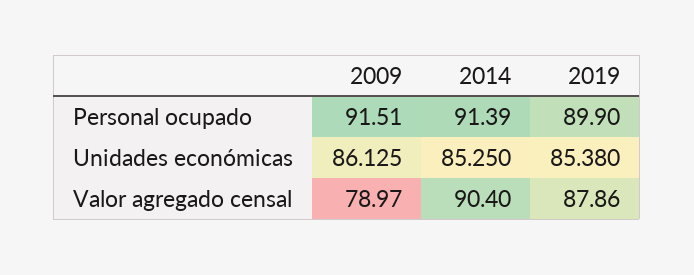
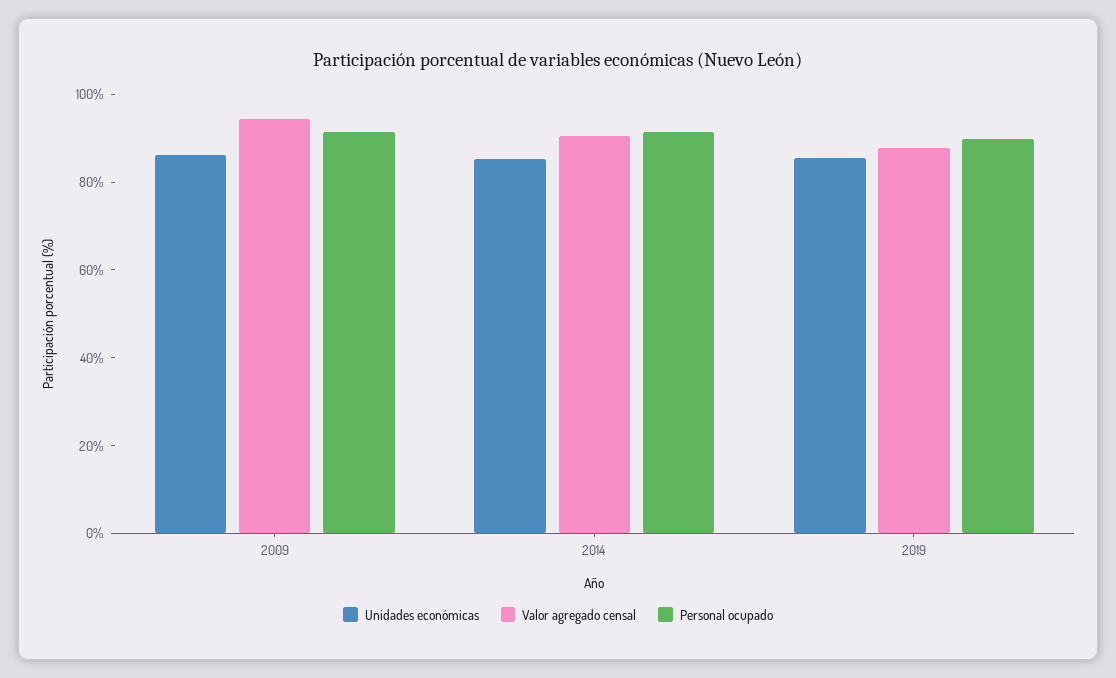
Valor agregado censal, 2009: 78.97 -> 95

